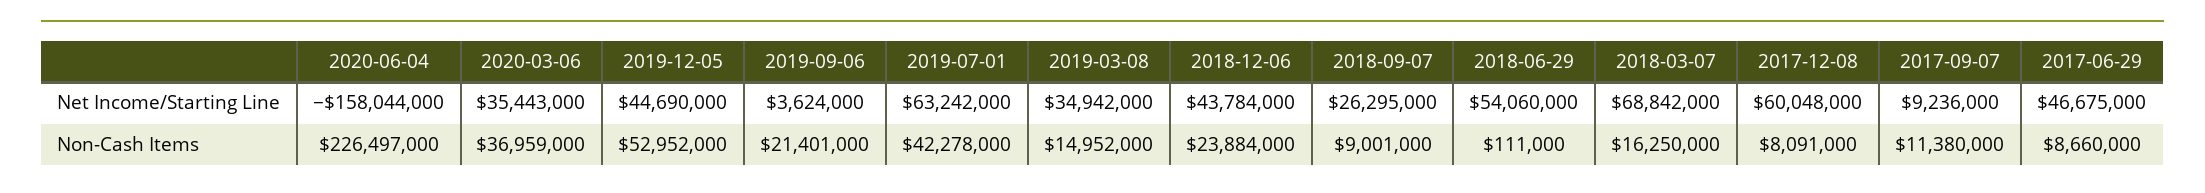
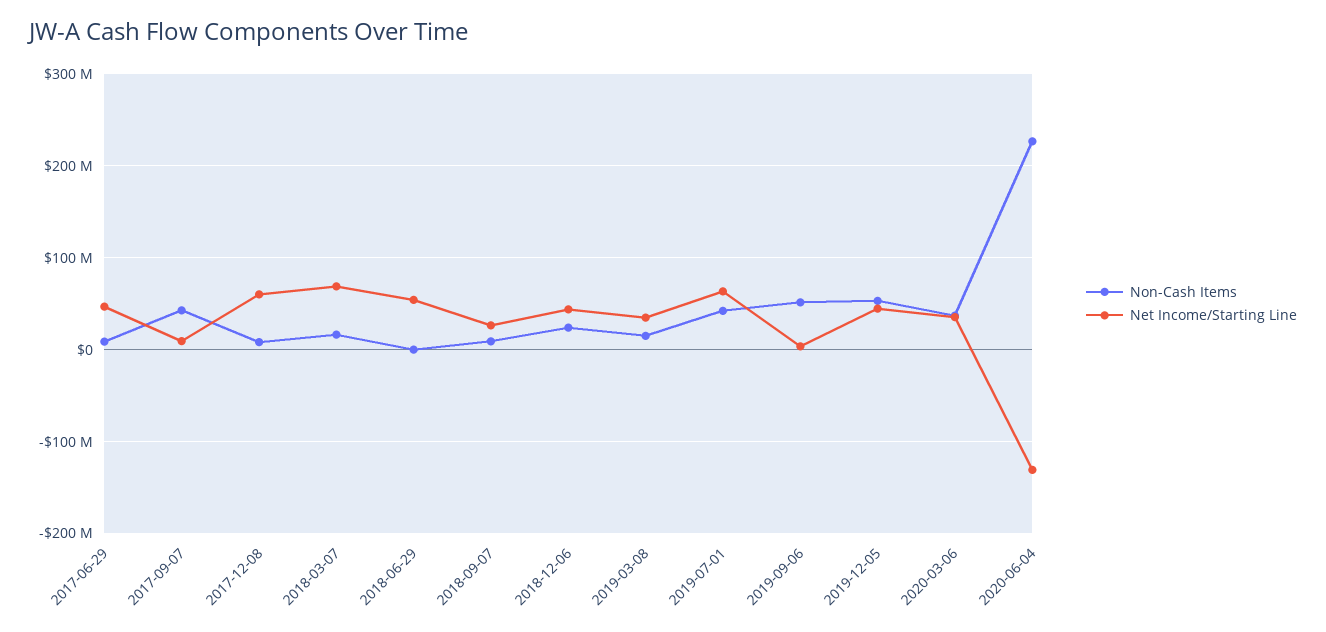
Net Income/Starting Line, 2020-06-04: -158044000 -> -130000000
Non-Cash Items, 2019-09-06: 21401000 -> 50000000
Non-Cash Items, 2017-09-07: 11380000 -> 40000000

